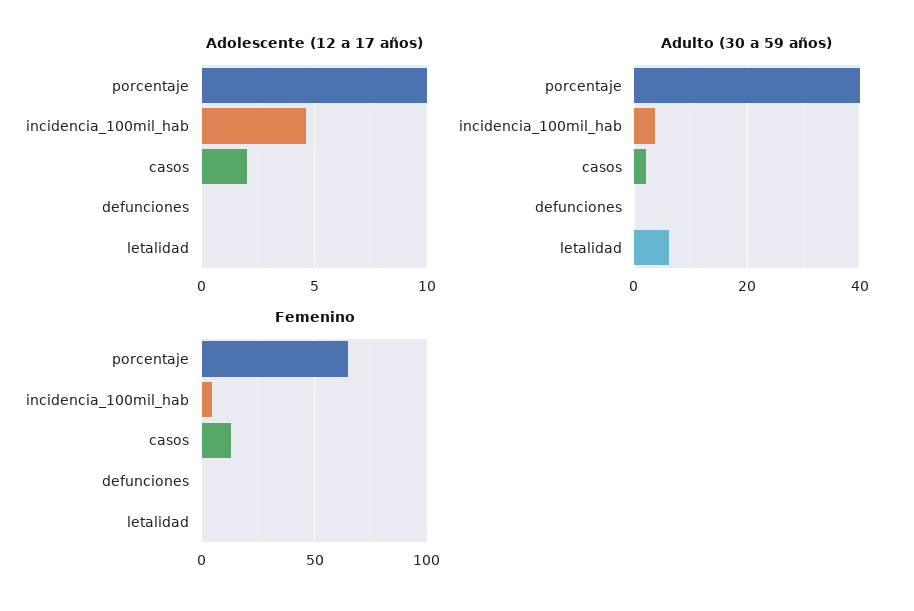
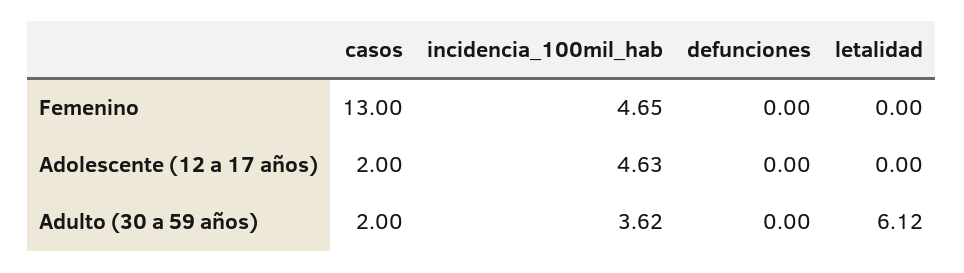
Adolescente (12 a 17 años), porcentaje: 10 -> none
Adulto (30 a 59 años), porcentaje: 40 -> none
Femenino, porcentaje: 65 -> none

